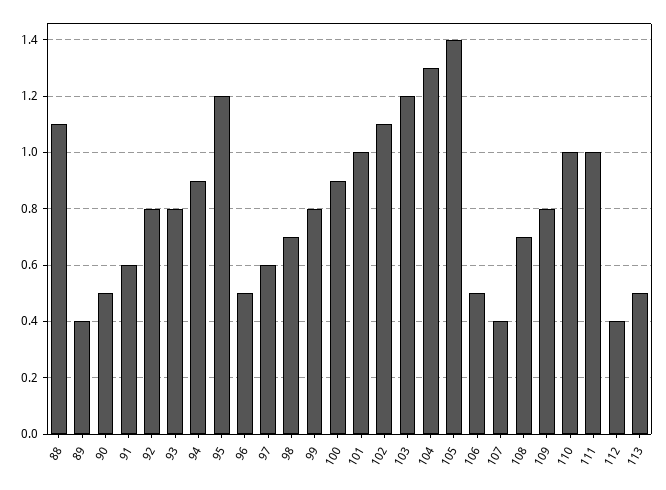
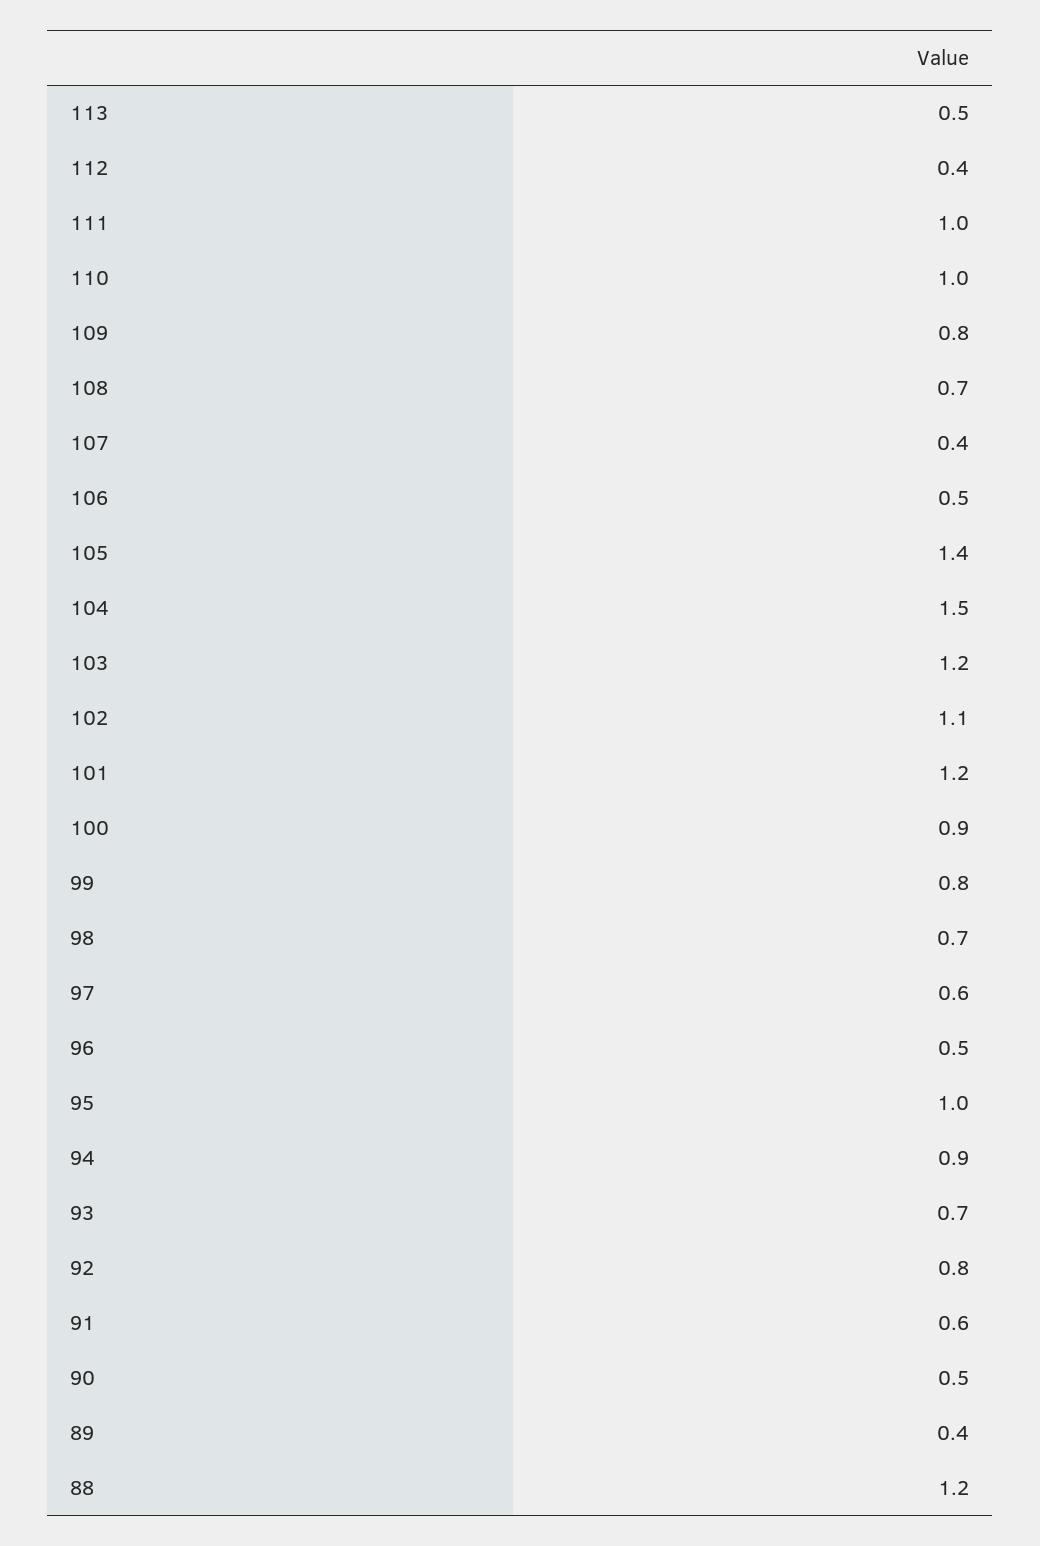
88: 1.1 -> 1.2
93: 0.8 -> 0.7
95: 1.2 -> 1
101: 1 -> 1.2
104: 1.3 -> 1.5

